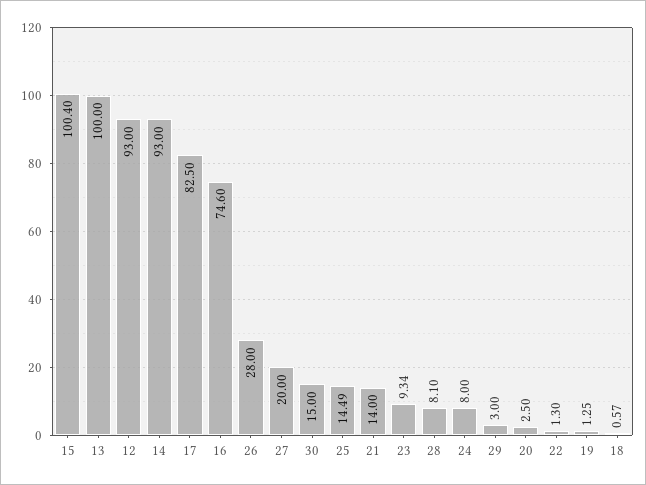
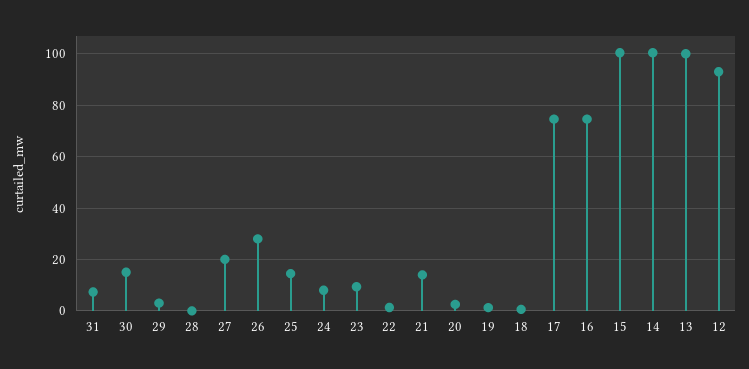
14: 93 -> 100
17: 82.5 -> 75
28: 8.1 -> 0
31: none -> 7.5

